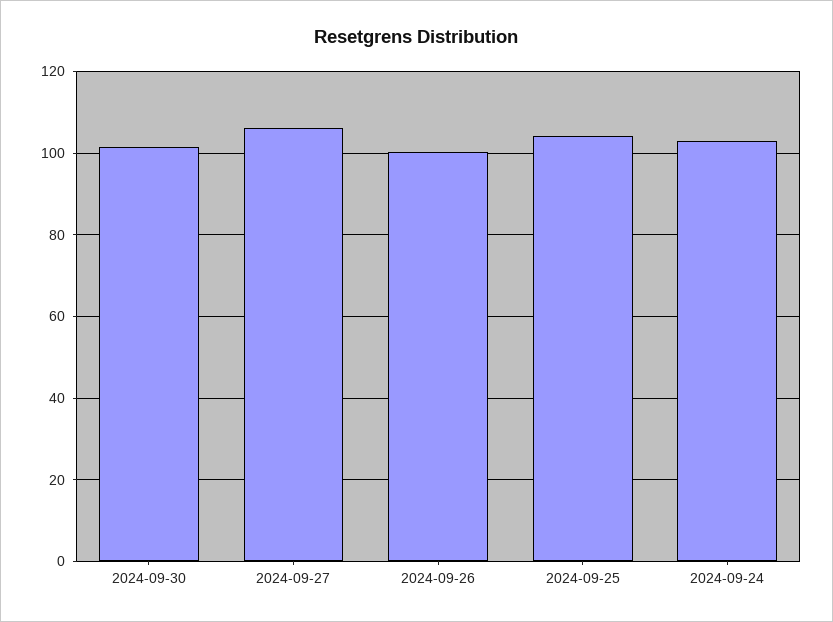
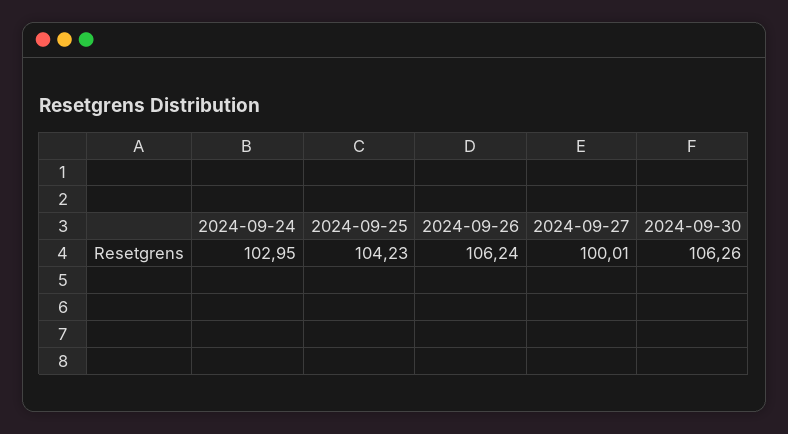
2024-09-30: 102 -> 106.26
2024-09-27: 106 -> 100.01
2024-09-26: 100 -> 106.24

